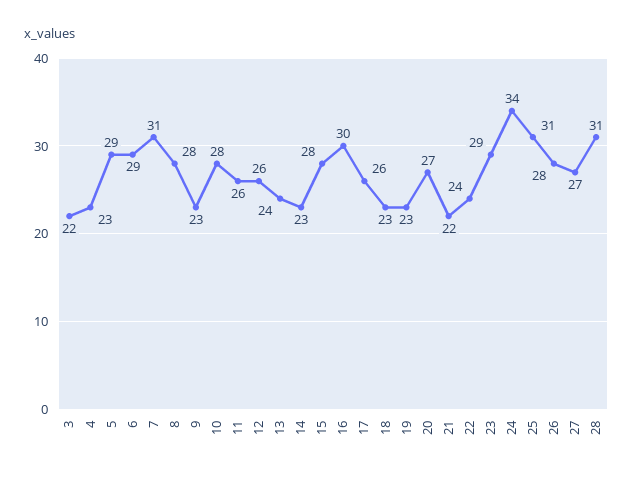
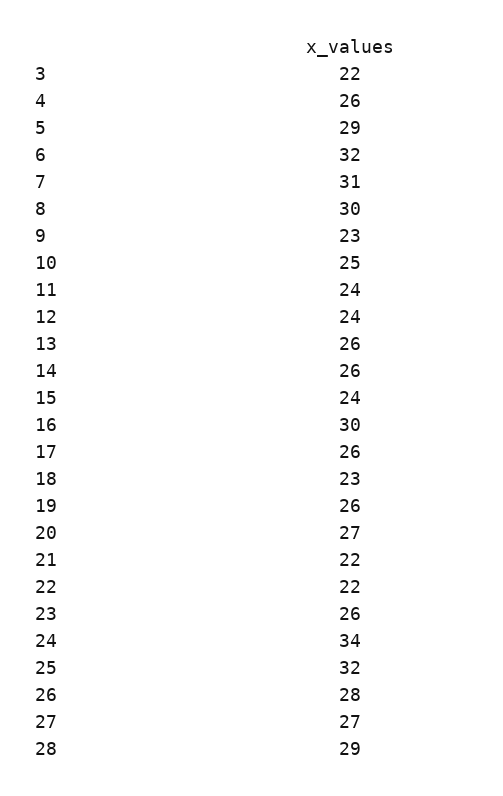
4: 23 -> 26
6: 29 -> 32
8: 28 -> 30
10: 28 -> 25
11: 26 -> 24
12: 26 -> 24
13: 24 -> 26
14: 23 -> 26
15: 28 -> 24
19: 23 -> 26
22: 24 -> 22
23: 29 -> 26
25: 31 -> 32
28: 31 -> 29

